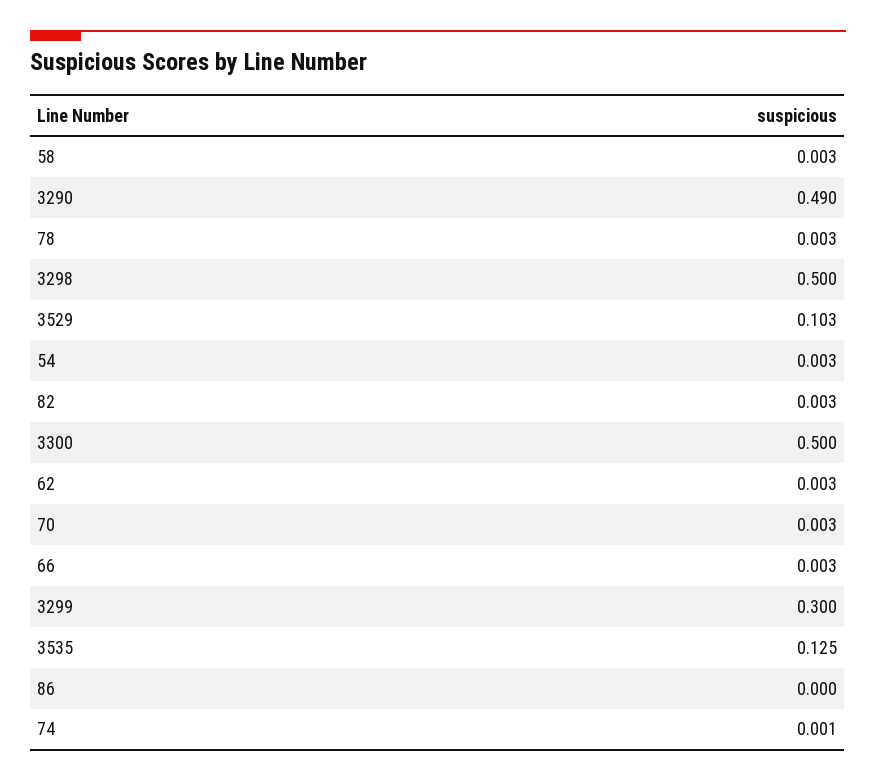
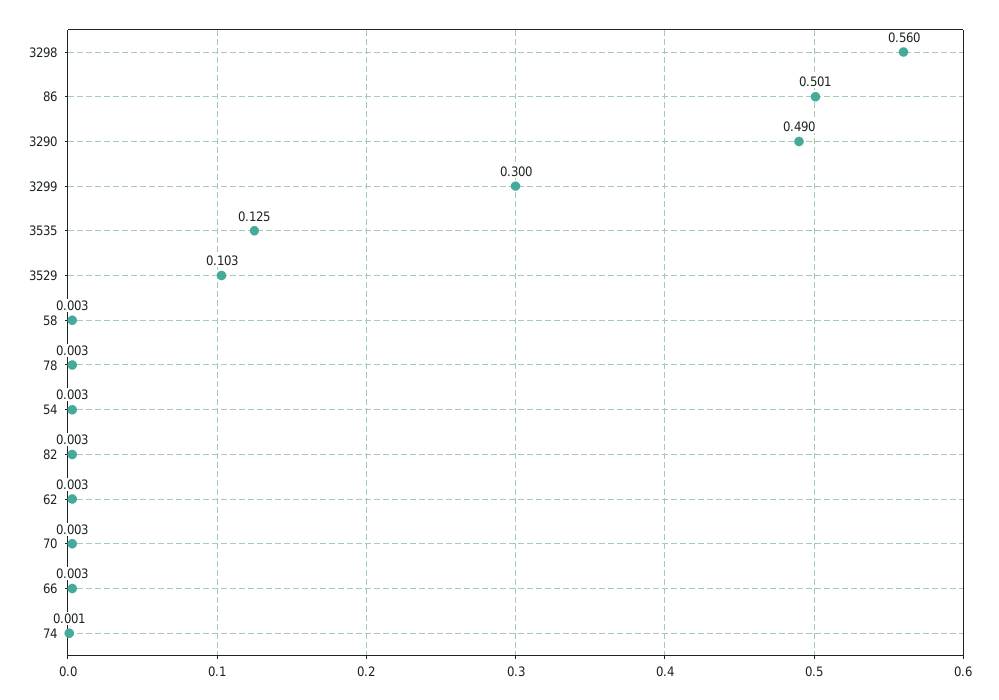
3298: 0.5 -> 0.56
3300: 0.5 -> none
86: 0 -> 0.501

